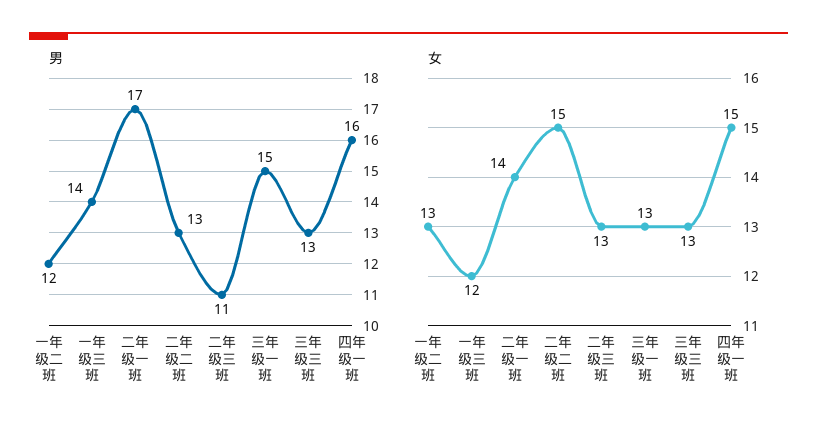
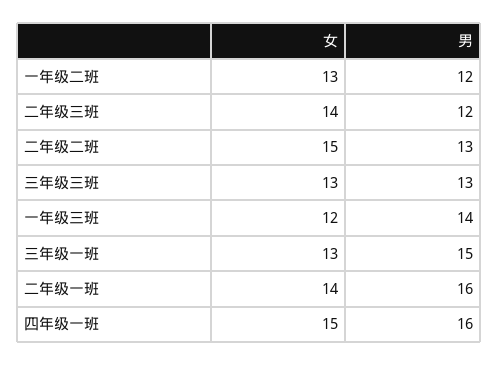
男, 二年级一班: 17 -> 16
男, 二年级三班: 11 -> 12
女, 二年级三班: 13 -> 14

